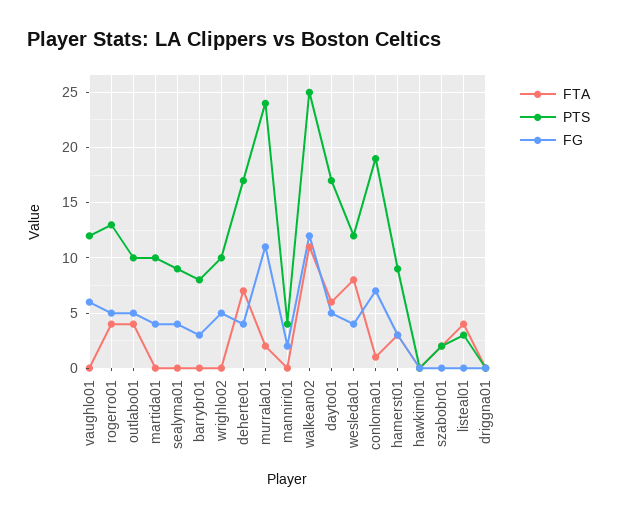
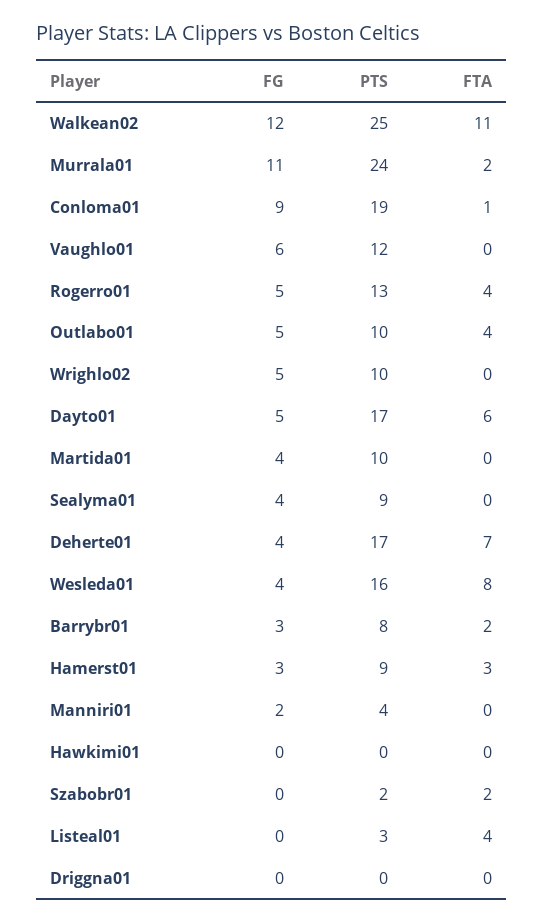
FTA, barrybr01: 0 -> 2
PTS, wesleda01: 12 -> 16
FG, conloma01: 7 -> 9

